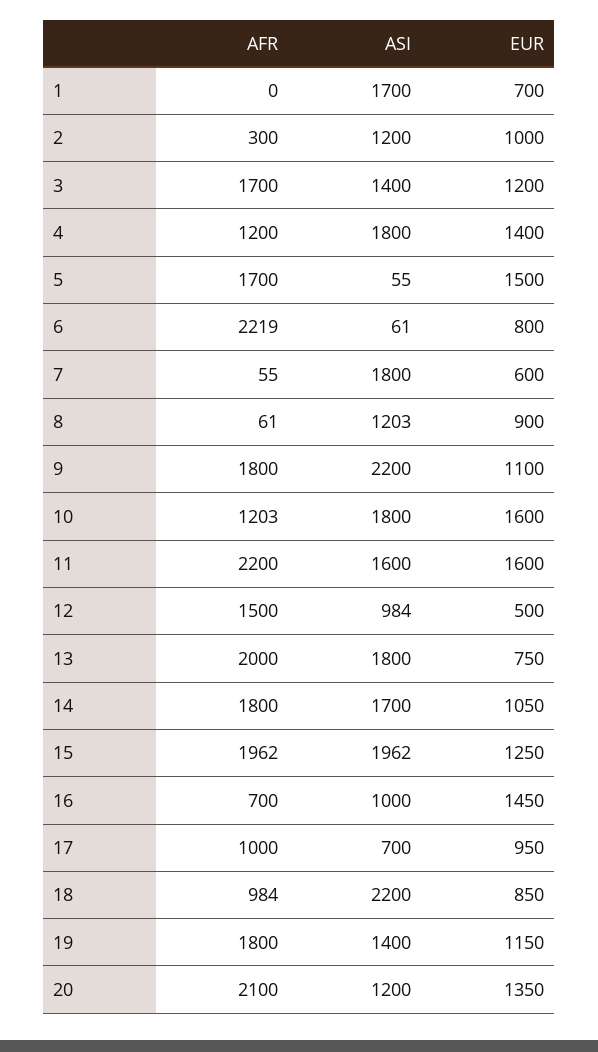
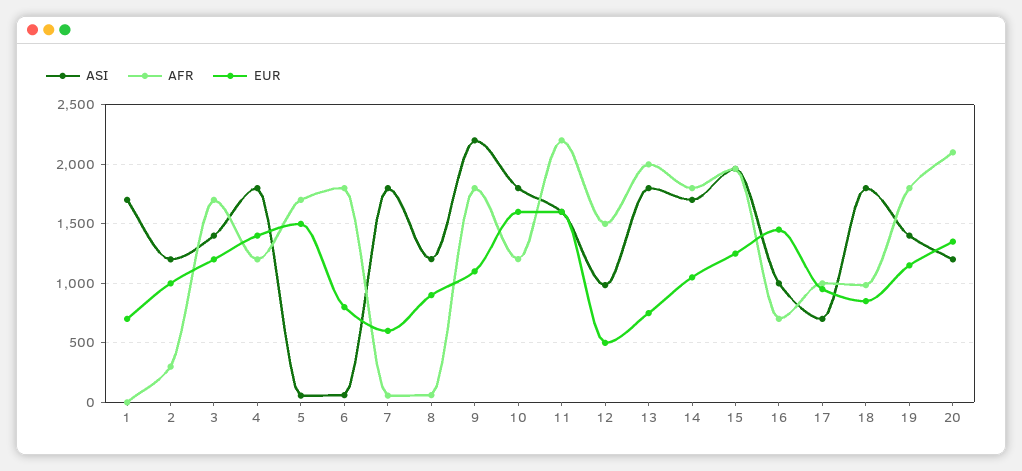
AFR, 6: 2219 -> 1800
ASI, 18: 2200 -> 1800

